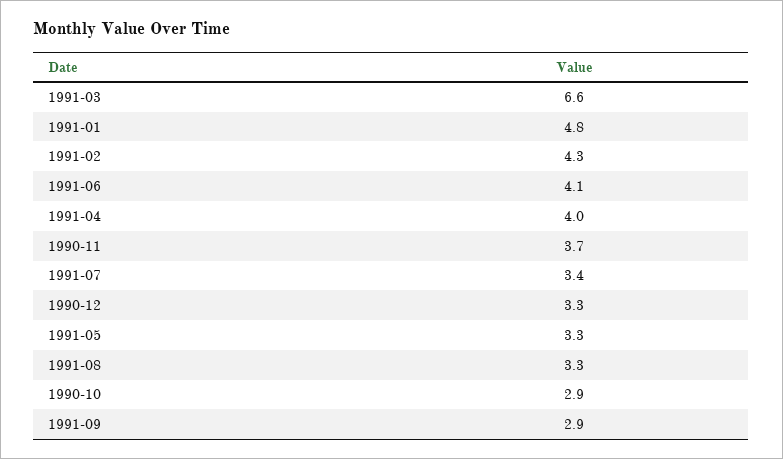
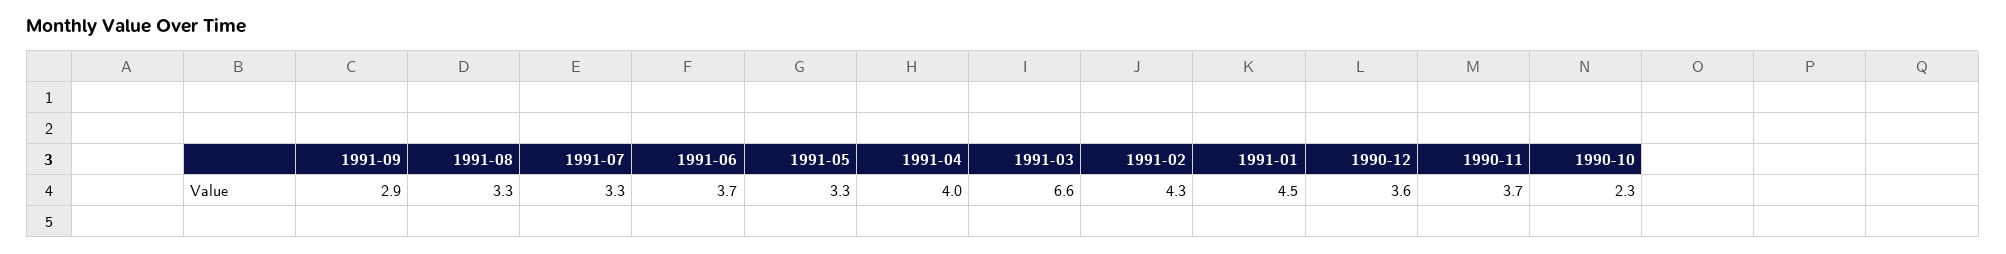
1991-01: 4.8 -> 4.5
1991-06: 4.1 -> 3.7
1991-07: 3.4 -> 3.3
1990-12: 3.3 -> 3.6
1990-10: 2.9 -> 2.3

